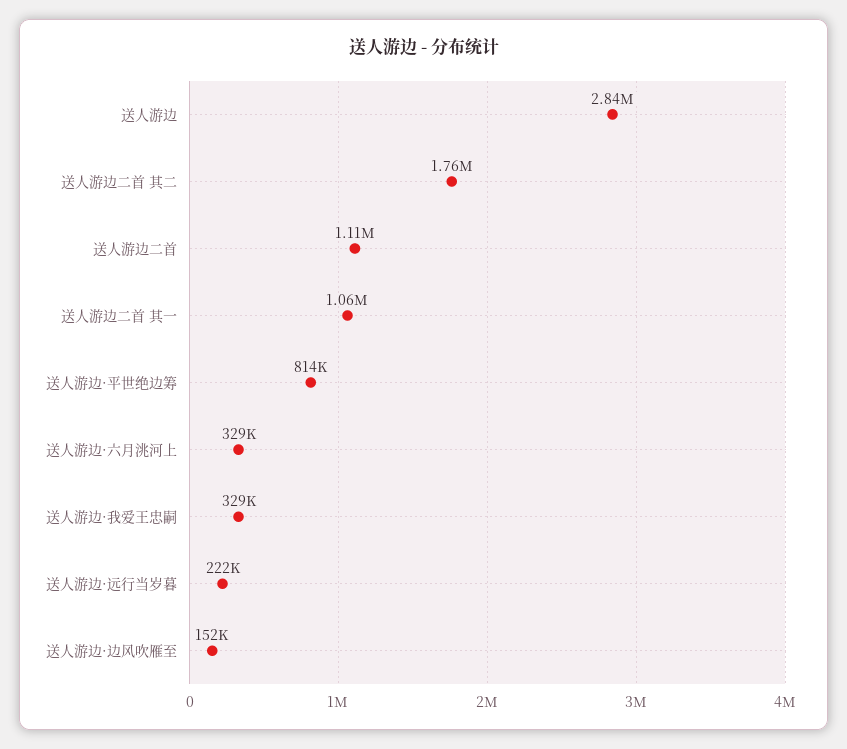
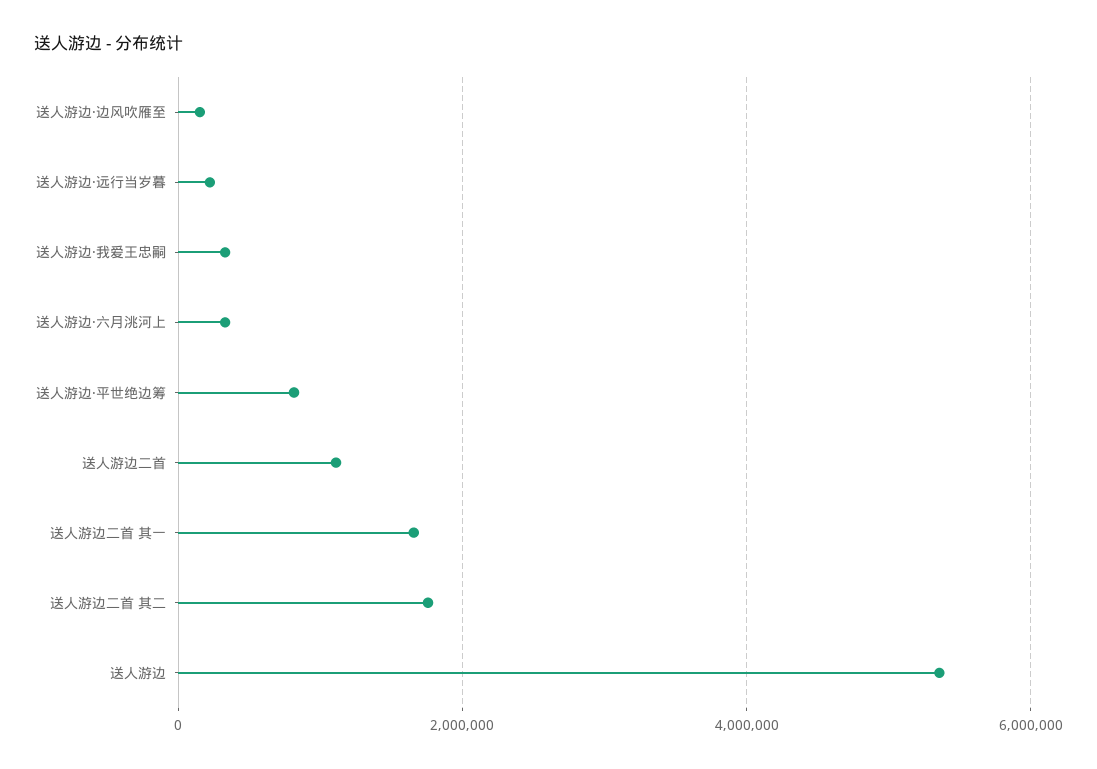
送人游边: 2840000 -> 5400000
送人游边二首 其一: 1060000 -> 1600000

